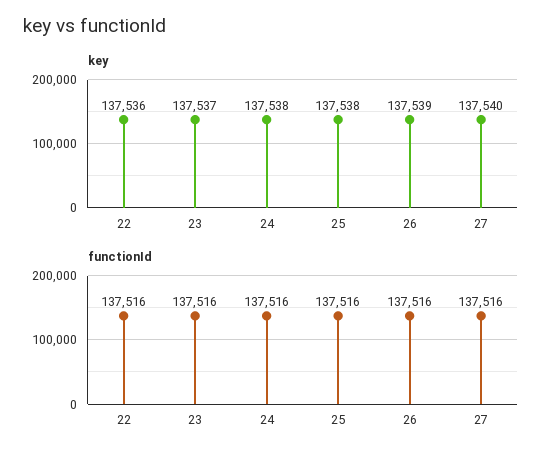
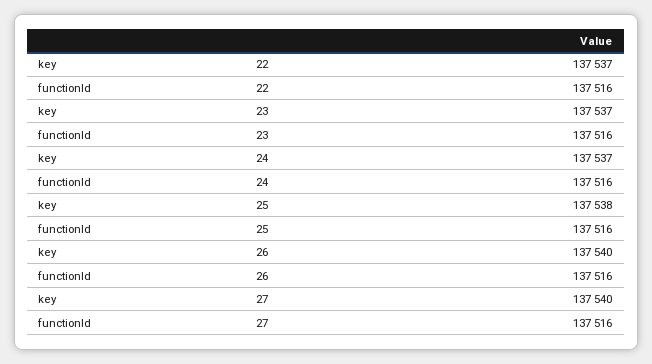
key, 22: 137536 -> 137537
key, 24: 137538 -> 137537
key, 26: 137539 -> 137540

